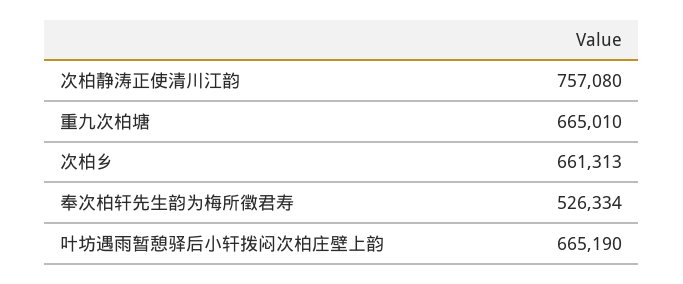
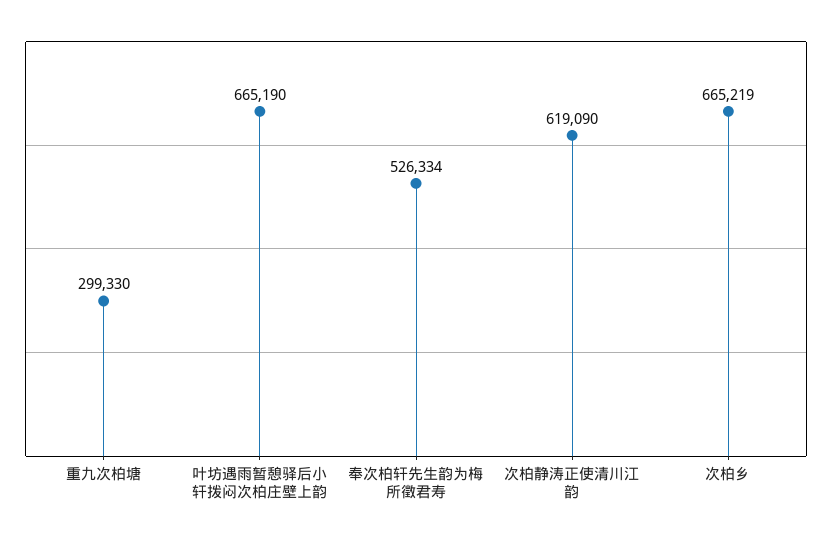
次柏静涛正使清川江韵: 757080 -> 619090
重九次柏塘: 665010 -> 299330
次柏乡: 661313 -> 665219

